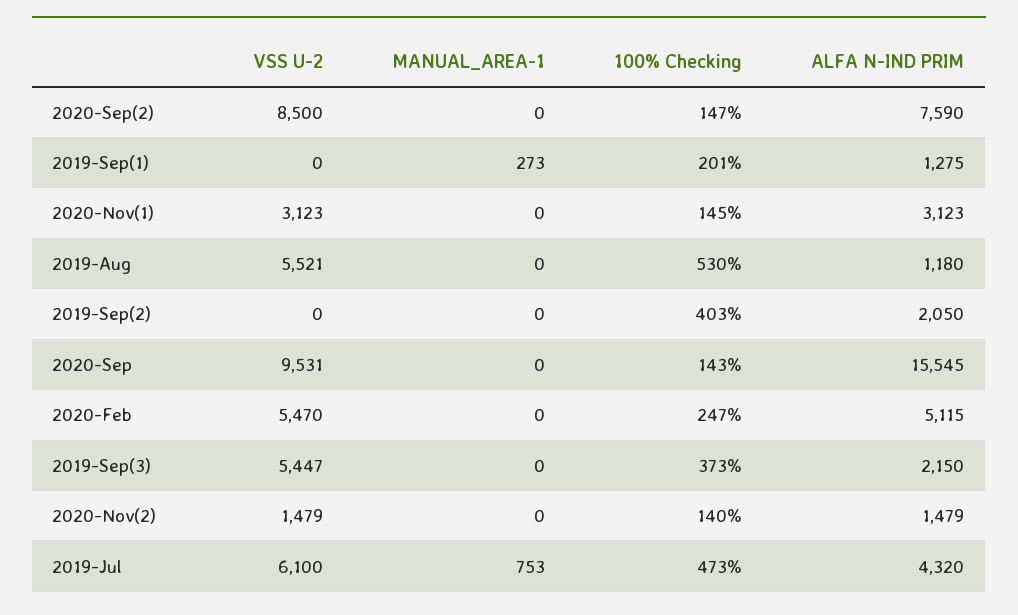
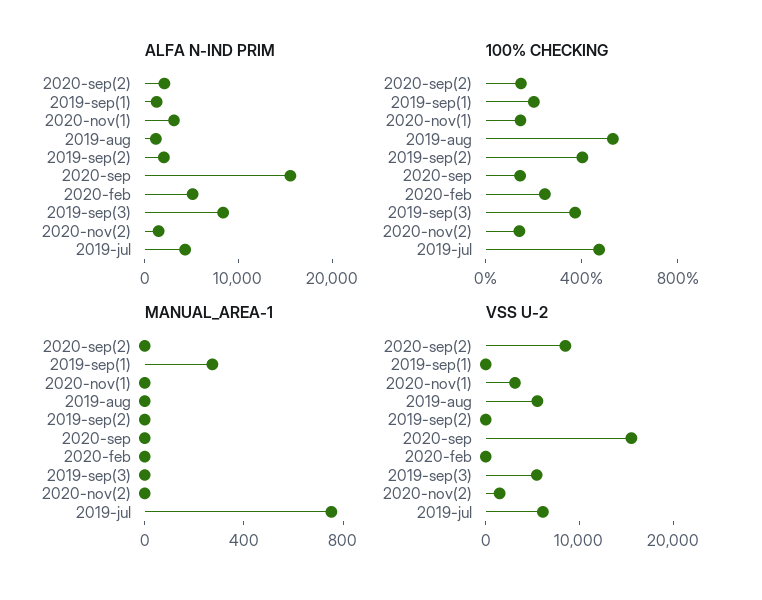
ALFA N-IND PRIM, 2020-Sep(2): 7590 -> 2000
VSS U-2, 2020-Sep: 9531 -> 16000
VSS U-2, 2020-Feb: 5470 -> 0
ALFA N-IND PRIM, 2019-Sep(3): 2150 -> 8000

